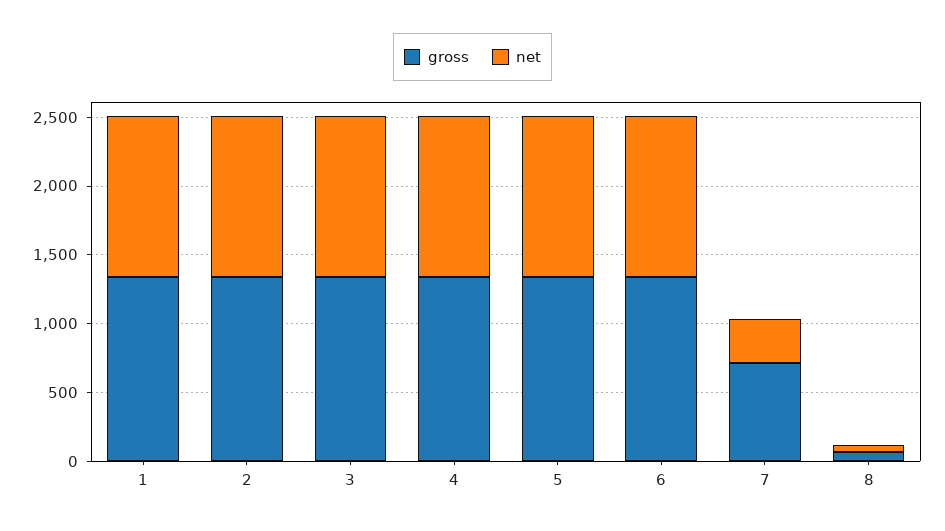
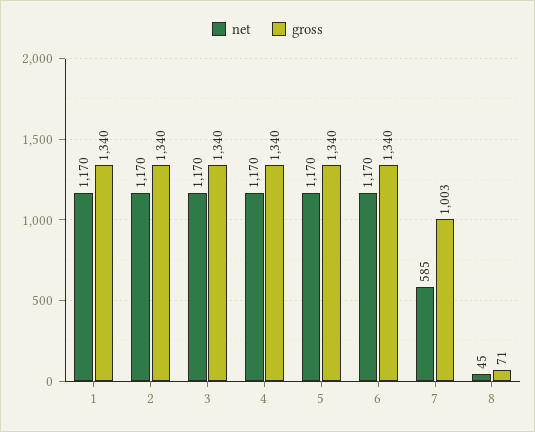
gross, 7: 700 -> 1003
net, 7: 300 -> 585

